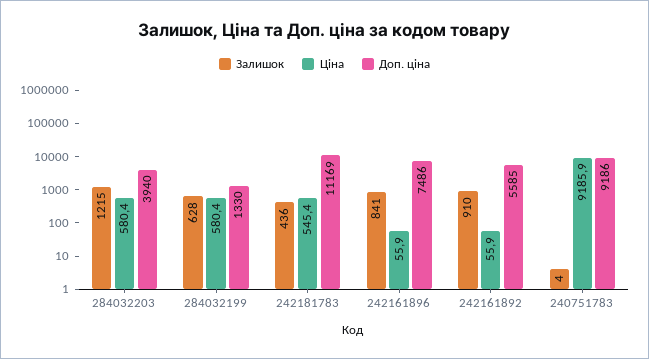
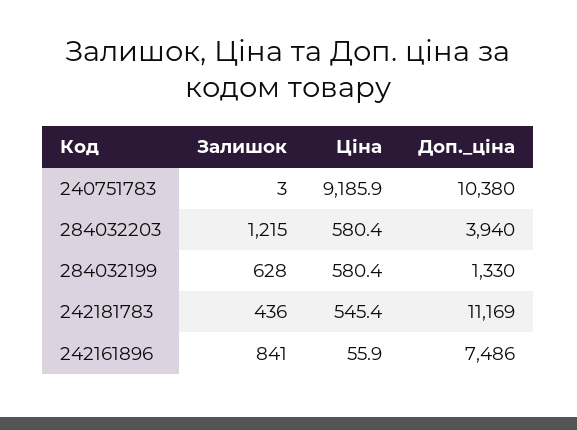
Залишок, 242161892: 910 -> none
Ціна, 242161892: 55.9 -> none
Доп. ціна, 242161892: 5585 -> none
Залишок, 240751783: 4 -> 3
Доп. ціна, 240751783: 9186 -> 10380

